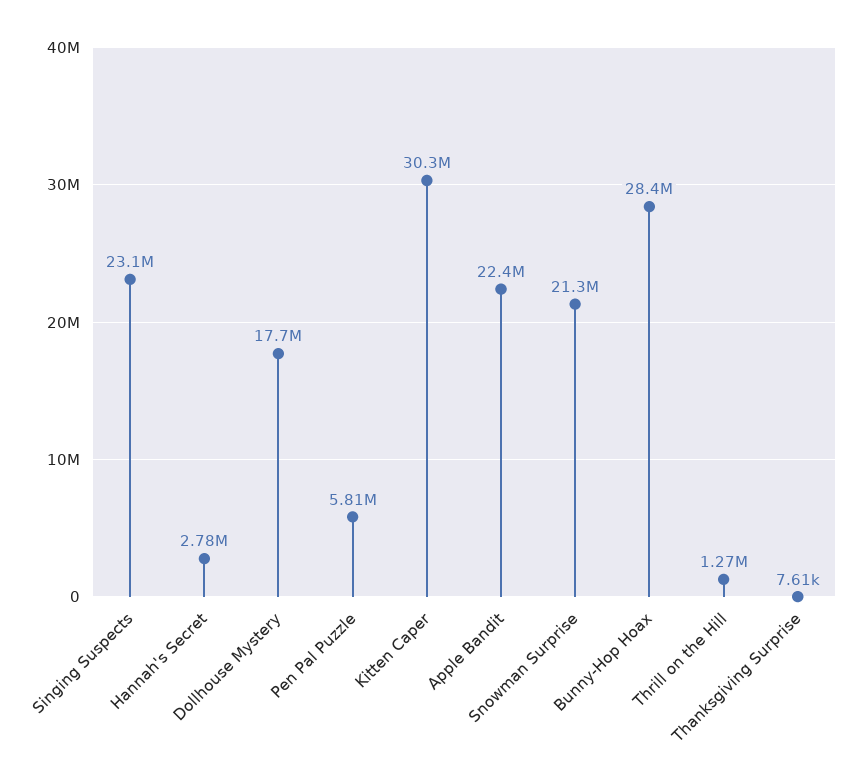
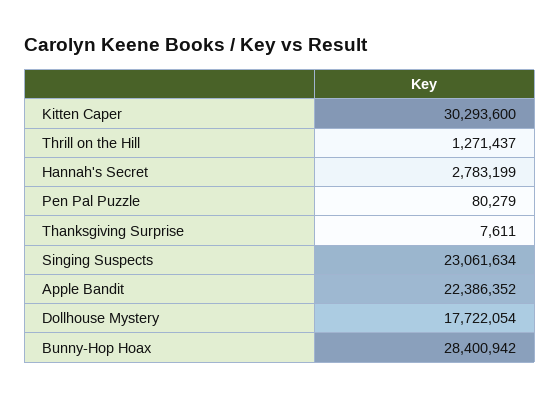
Pen Pal Puzzle: 5810000 -> 80279
Snowman Surprise: 21300000 -> none

